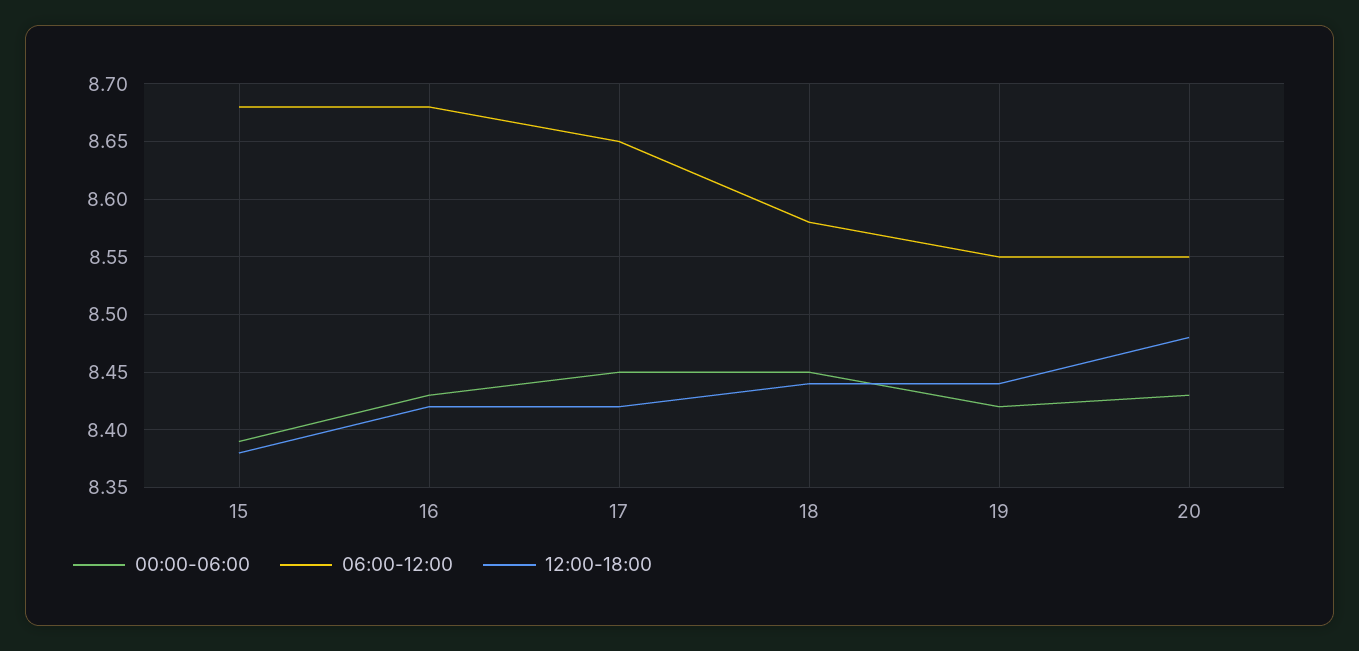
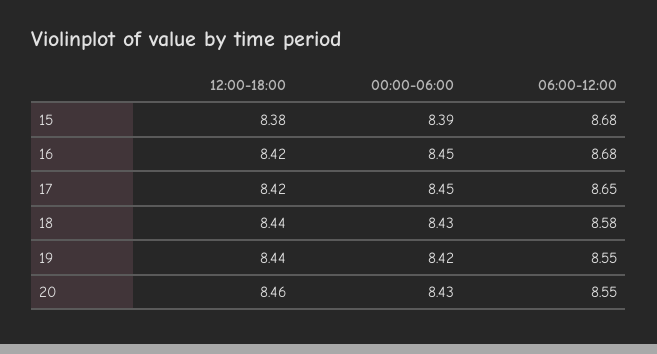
00:00-06:00, 16: 8.43 -> 8.45
00:00-06:00, 18: 8.45 -> 8.43
12:00-18:00, 20: 8.48 -> 8.46

